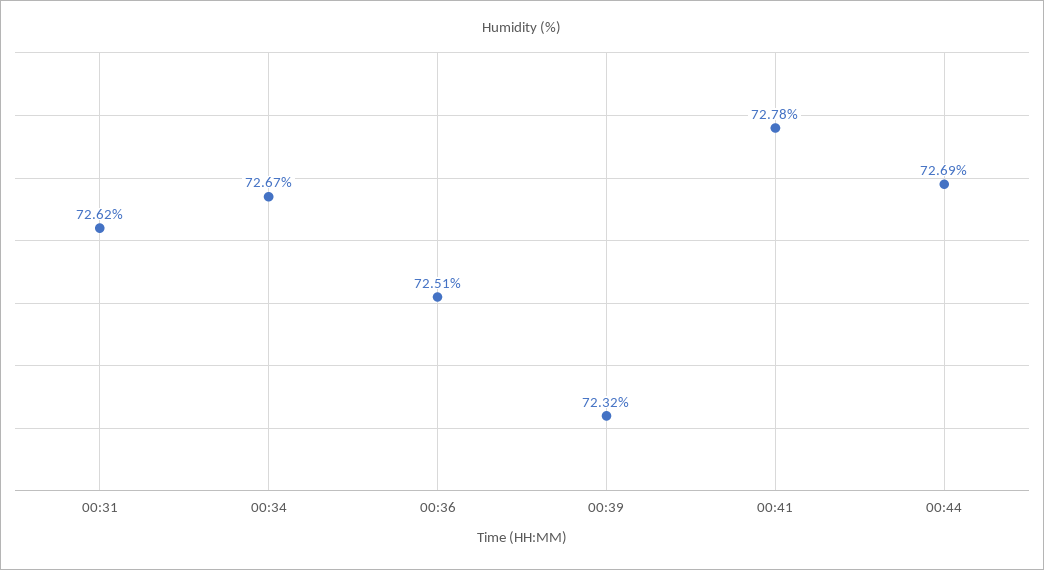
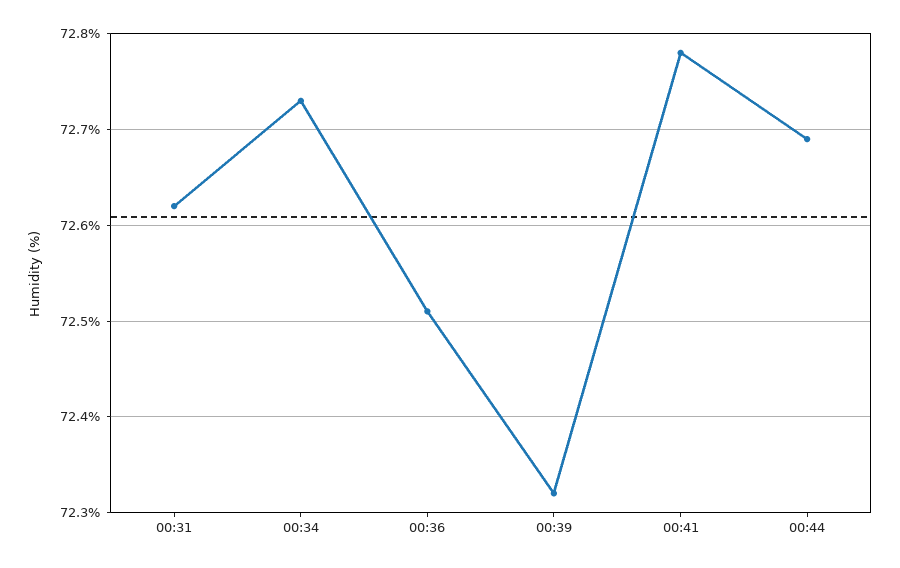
00:34: 72.67 -> 72.73

